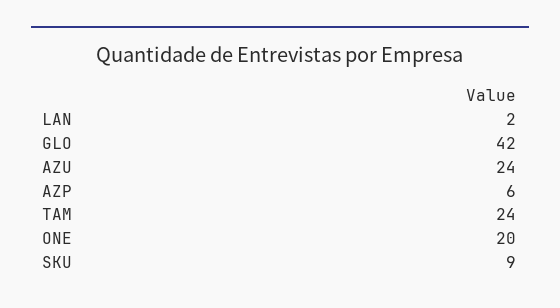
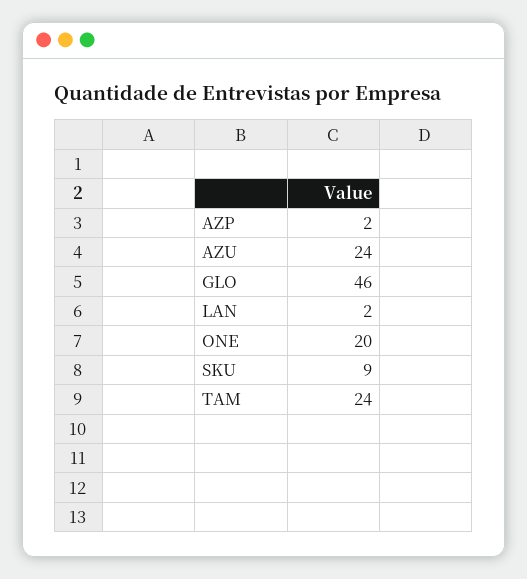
GLO: 42 -> 46
AZP: 6 -> 2

